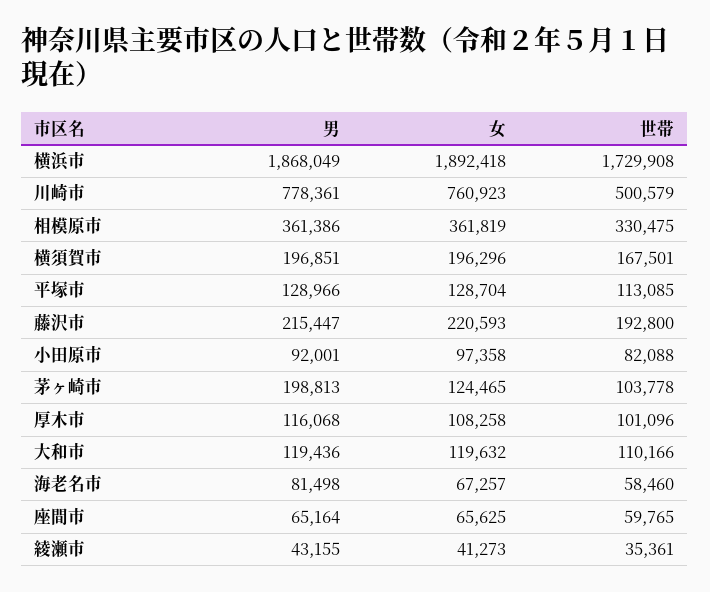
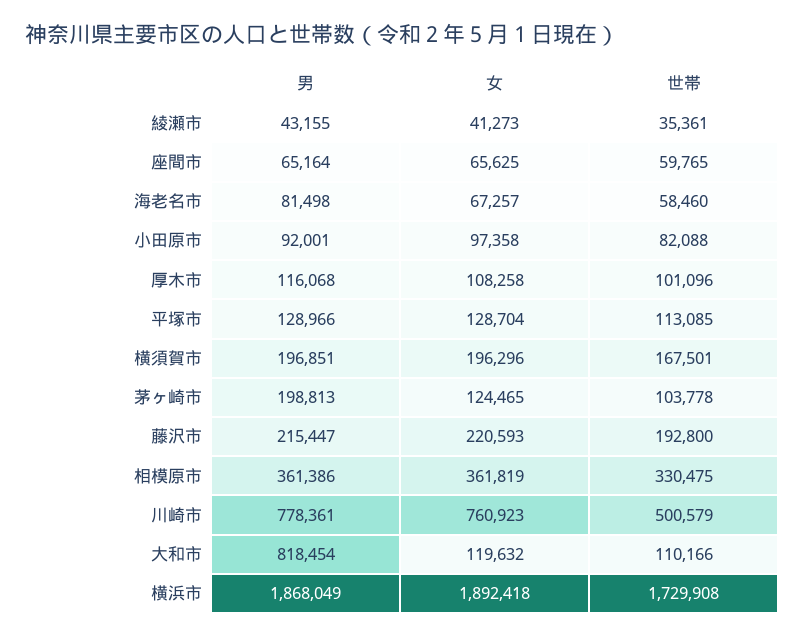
男, 大和市: 119436 -> 818454

